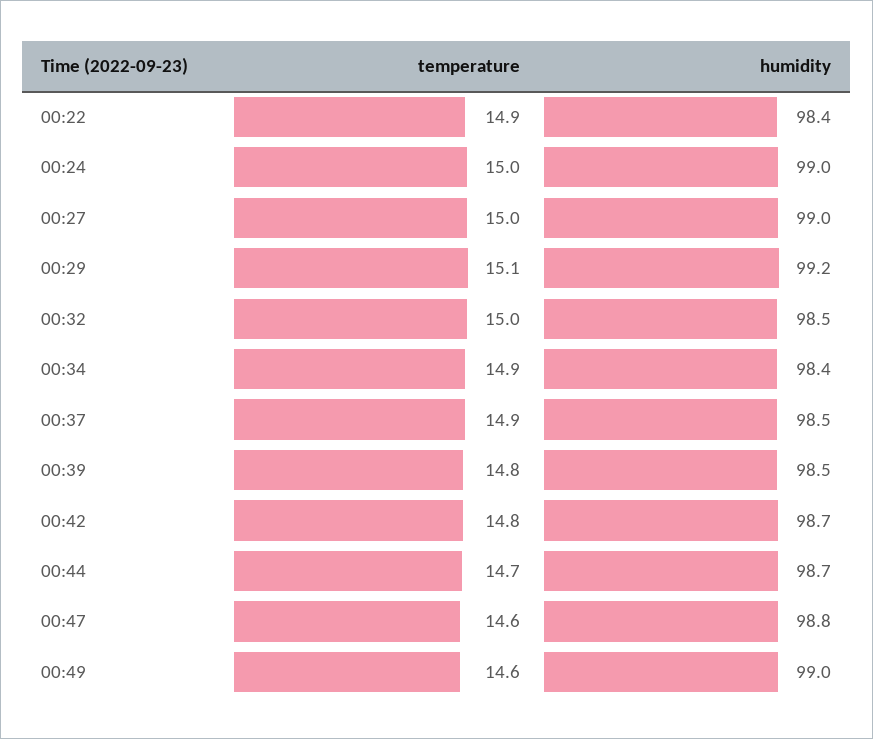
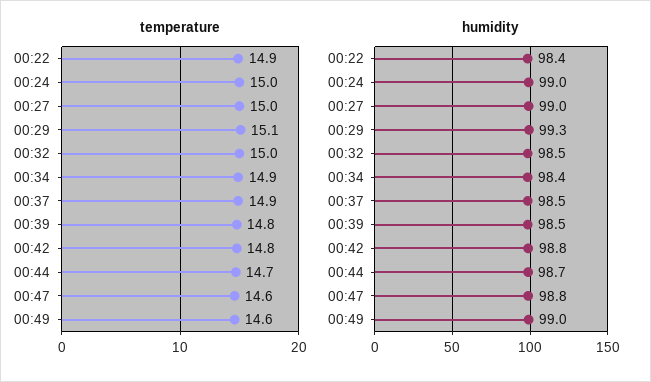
humidity, 00:29: 99.2 -> 99.3
humidity, 00:42: 98.7 -> 98.8

